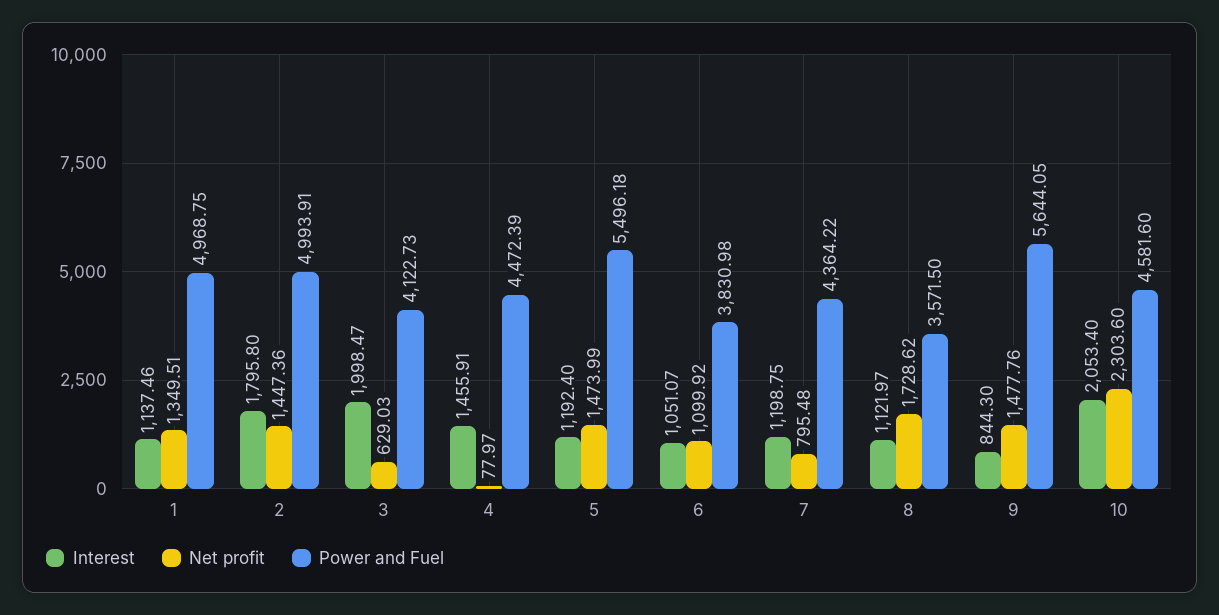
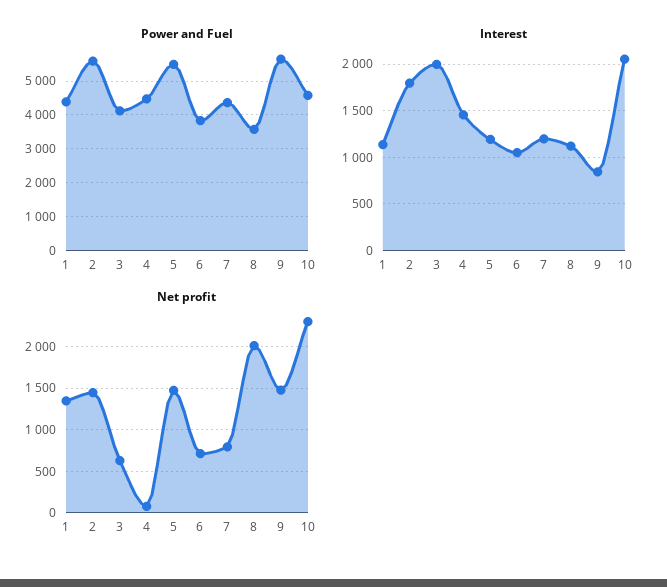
Power and Fuel, 1: 4968.75 -> 4400
Power and Fuel, 2: 4993.91 -> 5600
Net profit, 6: 1099.92 -> 700
Net profit, 8: 1728.62 -> 2000

